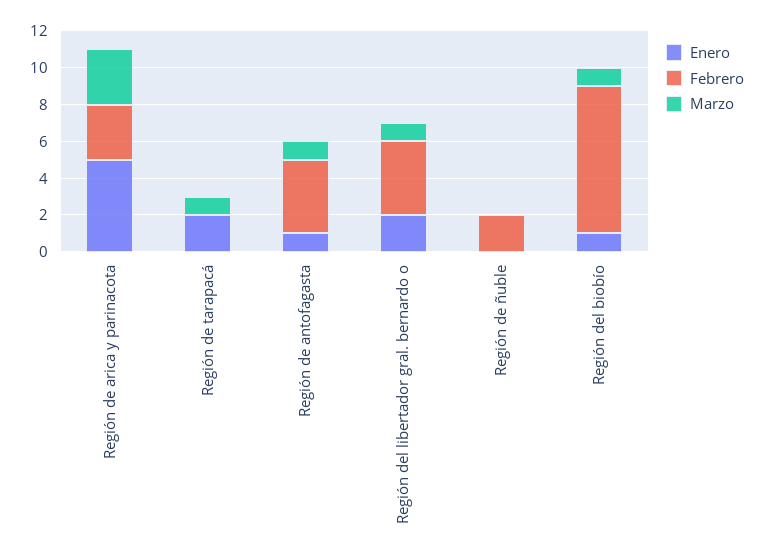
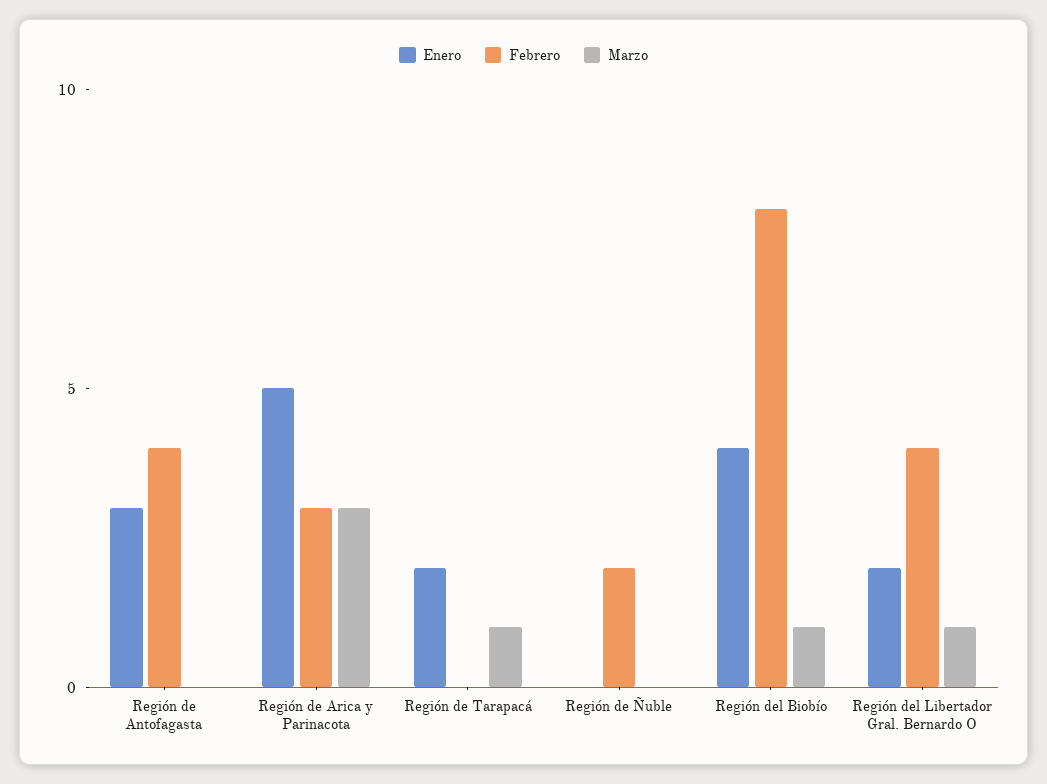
Enero, Región de antofagasta: 1 -> 3
Marzo, Región de antofagasta: 1 -> 0
Enero, Región del biobío: 1 -> 4

